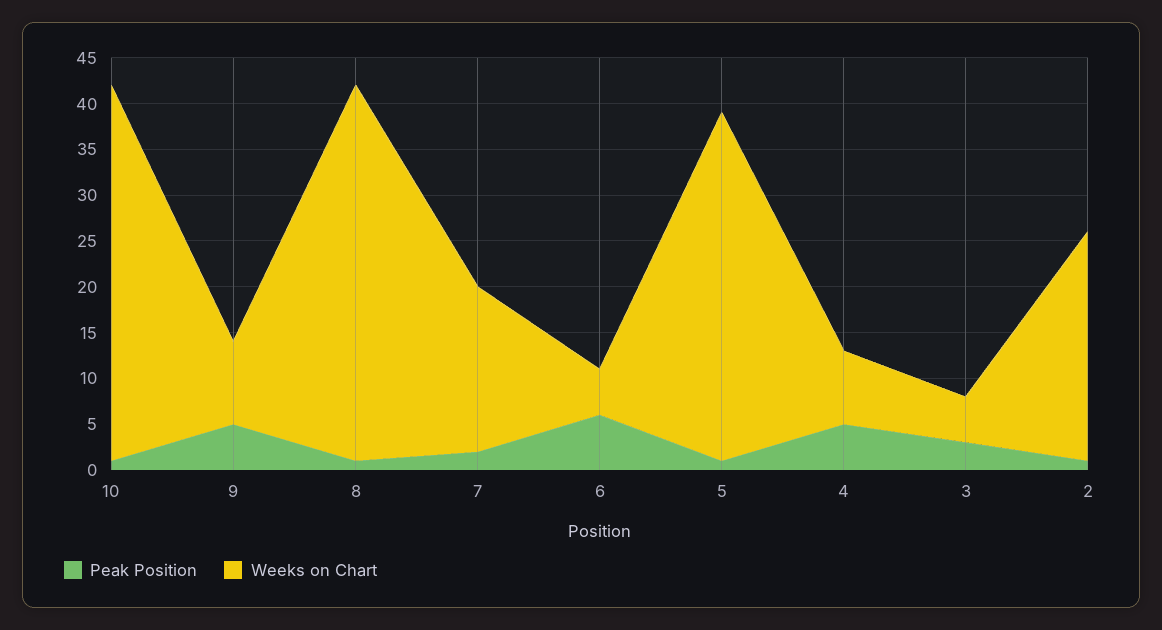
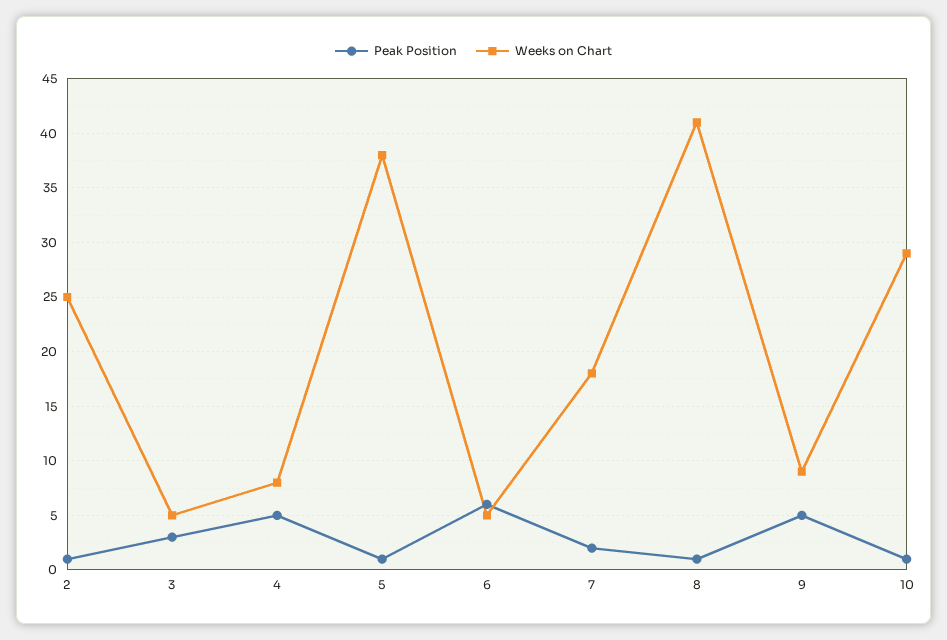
Weeks on Chart, 10: 41 -> 29

